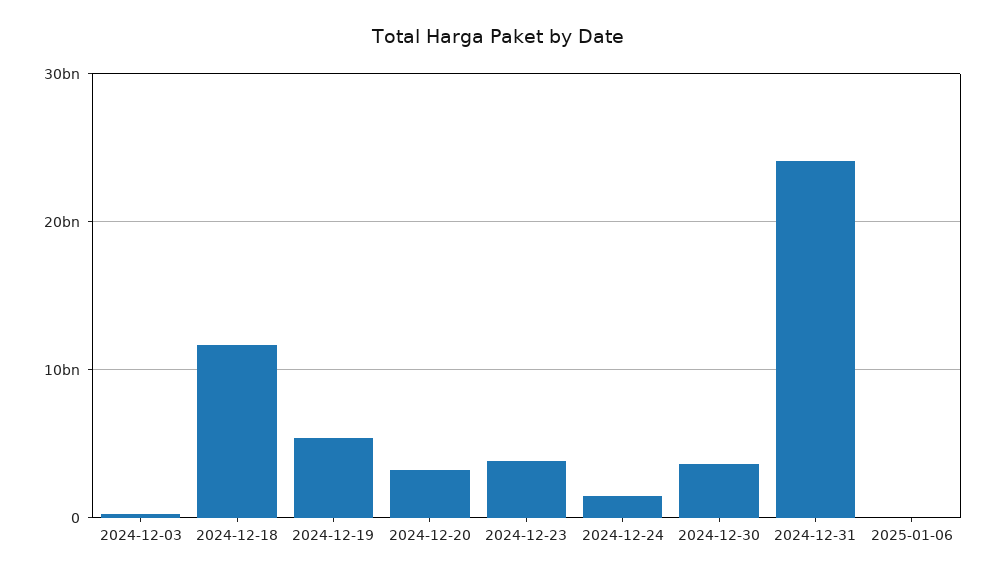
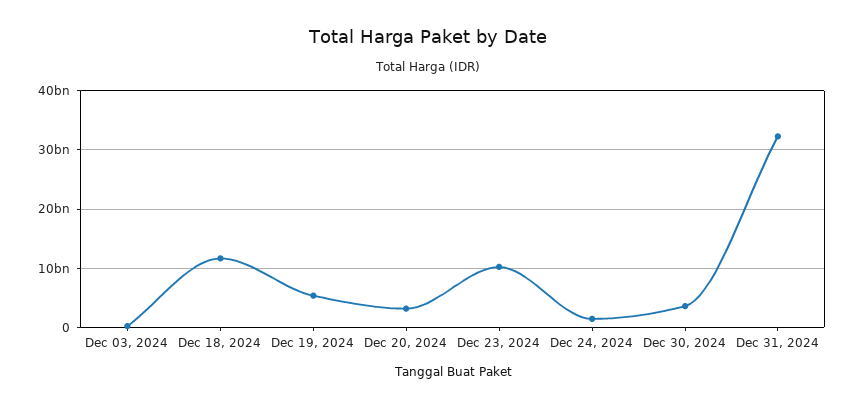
2024-12-23: 4000000000 -> 10000000000
2024-12-31: 24000000000 -> 32000000000
2025-01-06: 0 -> none

